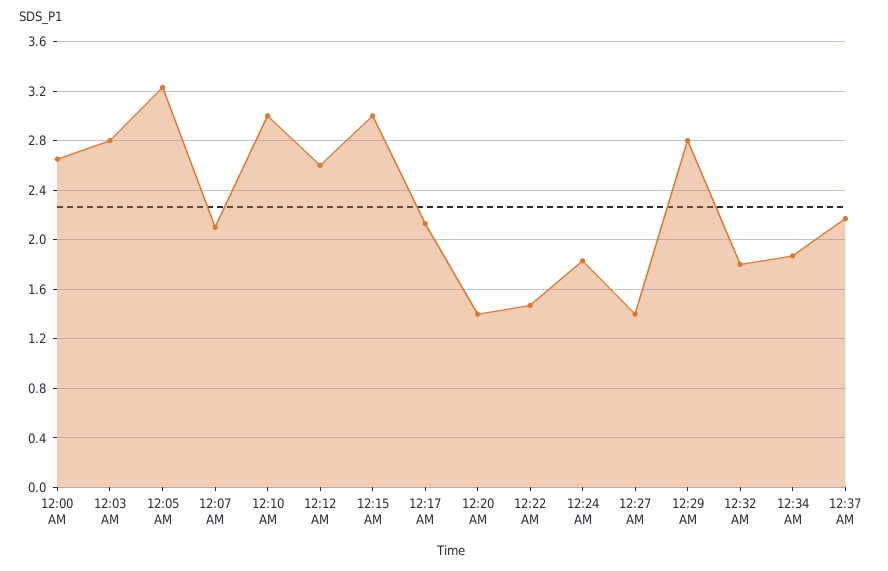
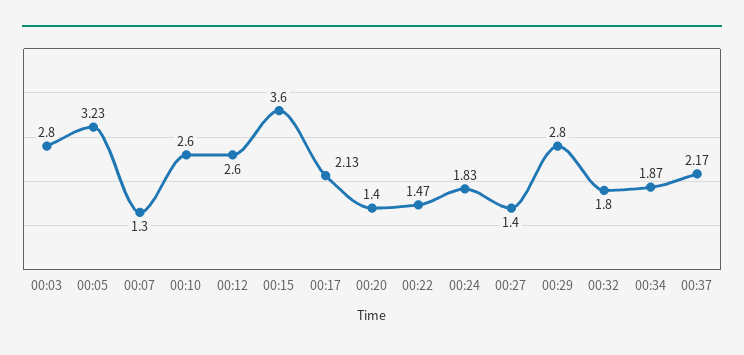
12:00 AM: 2.65 -> none
12:07 AM: 2.1 -> 1.3
12:10 AM: 3 -> 2.6
12:15 AM: 3 -> 3.6

